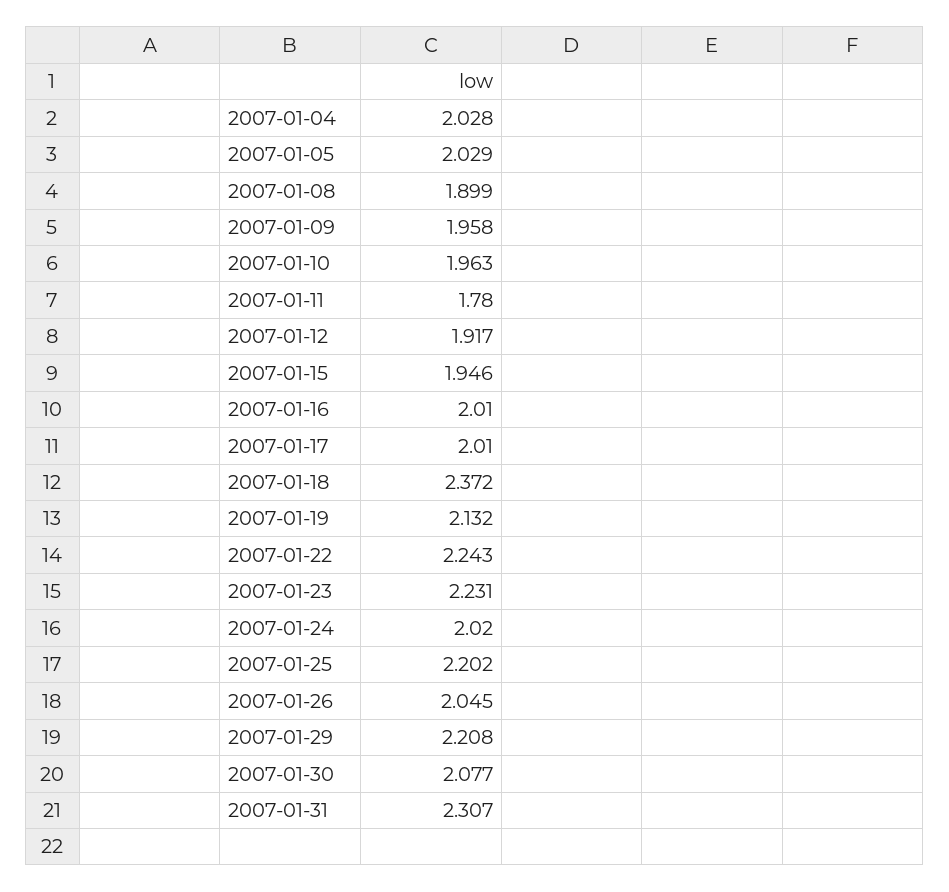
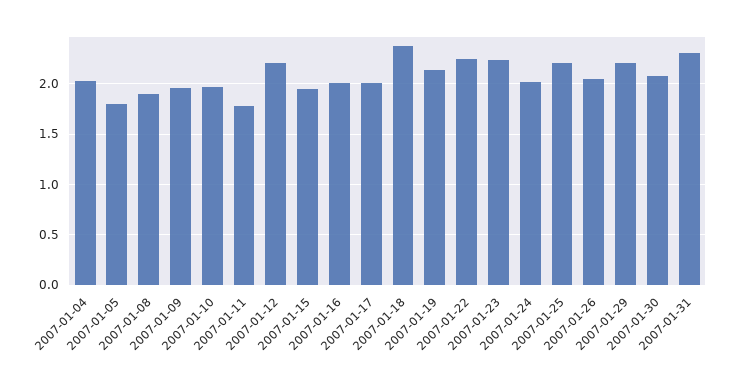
2007-01-05: 2.029 -> 1.8
2007-01-12: 1.917 -> 2.2

